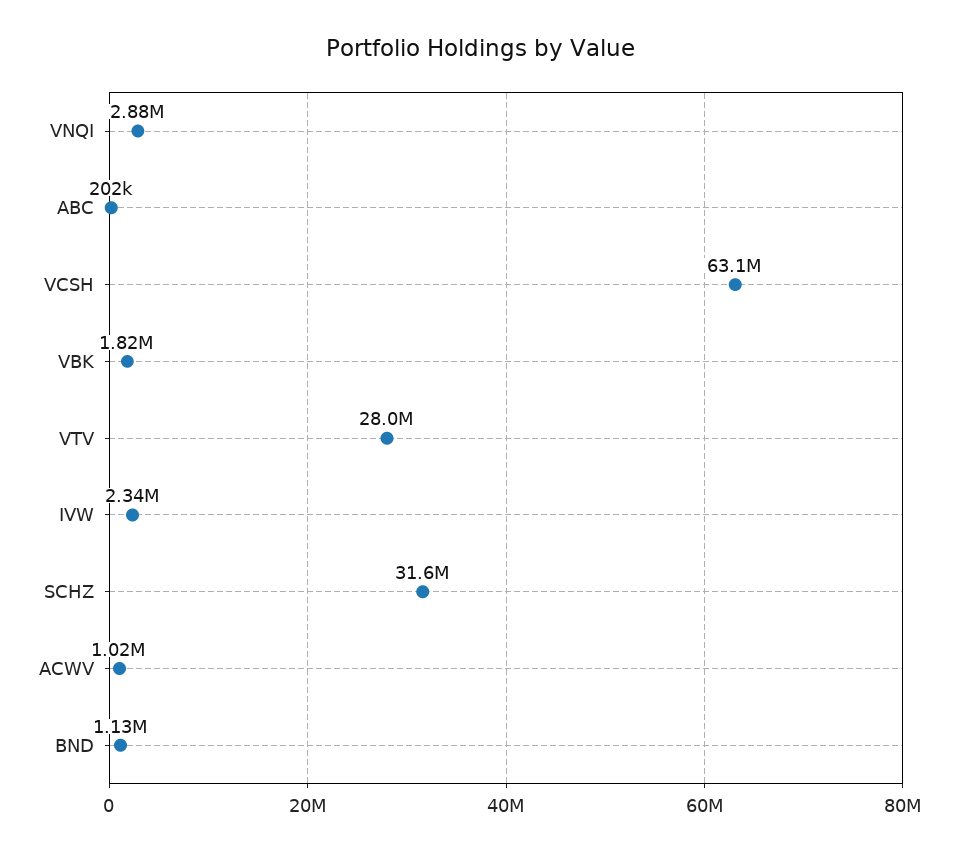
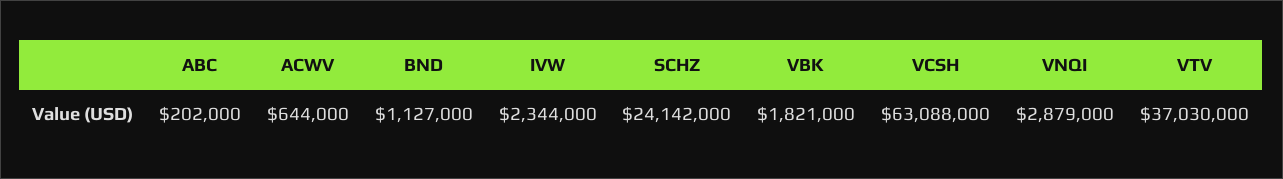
VTV: 28000000 -> 37030000
SCHZ: 31600000 -> 24142000
ACWV: 1020000 -> 644000

